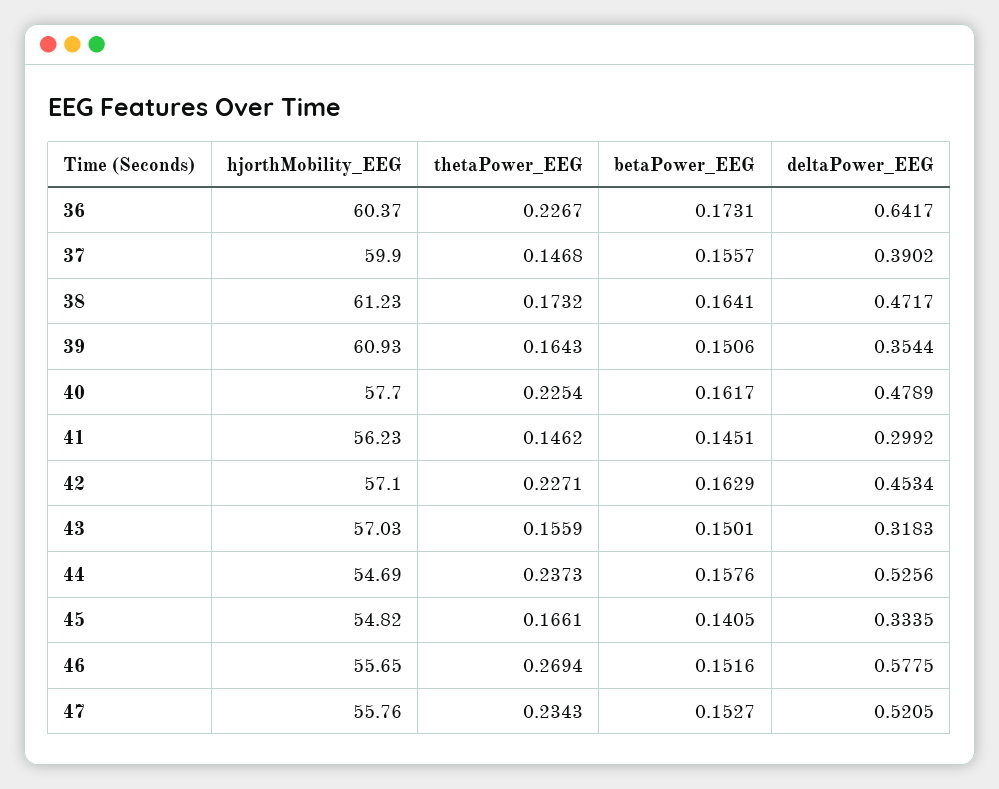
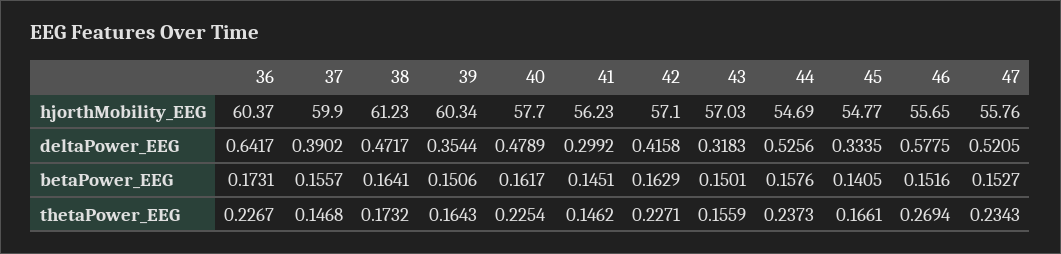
hjorthMobility_EEG, 39: 60.93 -> 60.34
deltaPower_EEG, 42: 0.4534 -> 0.4158
hjorthMobility_EEG, 45: 54.82 -> 54.77

